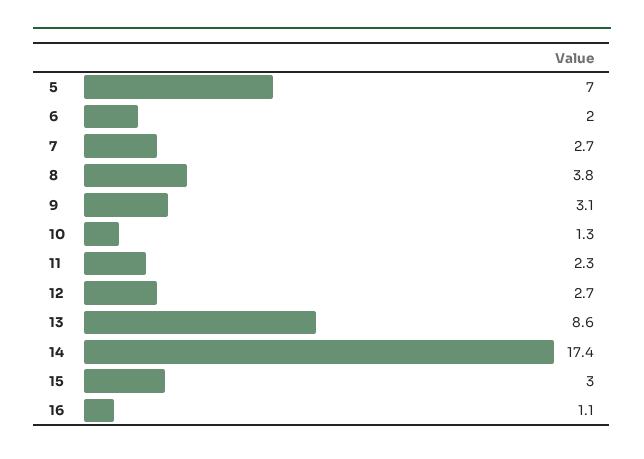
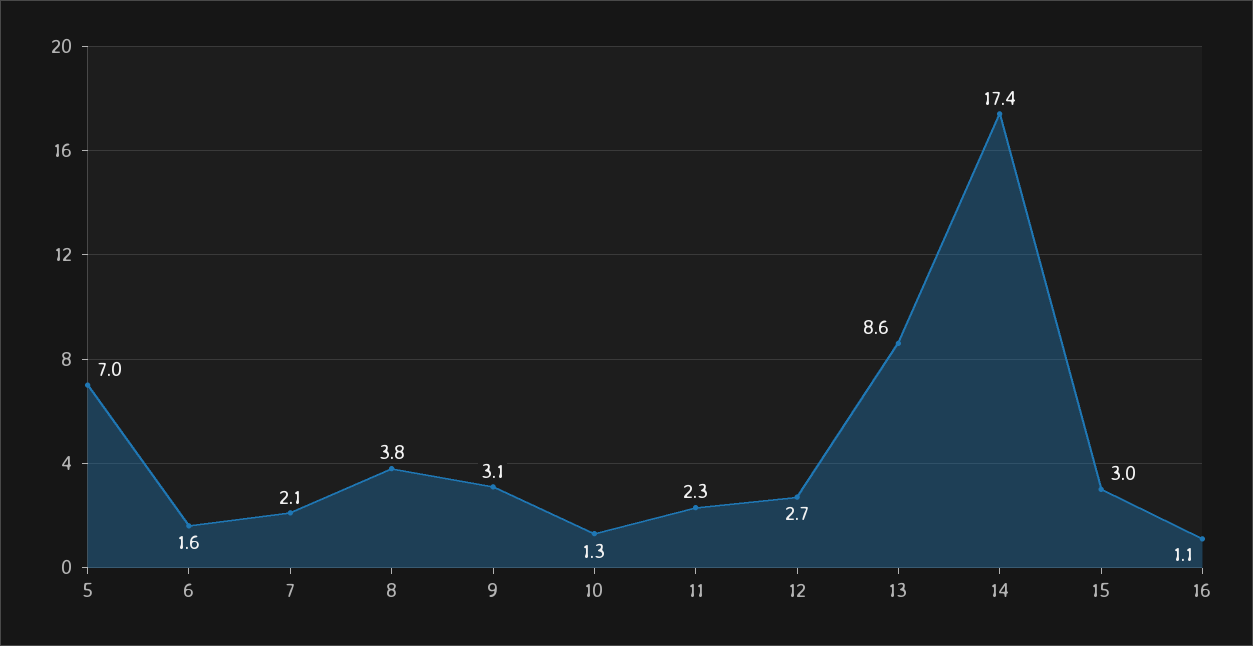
6: 2 -> 1.6
7: 2.7 -> 2.1

